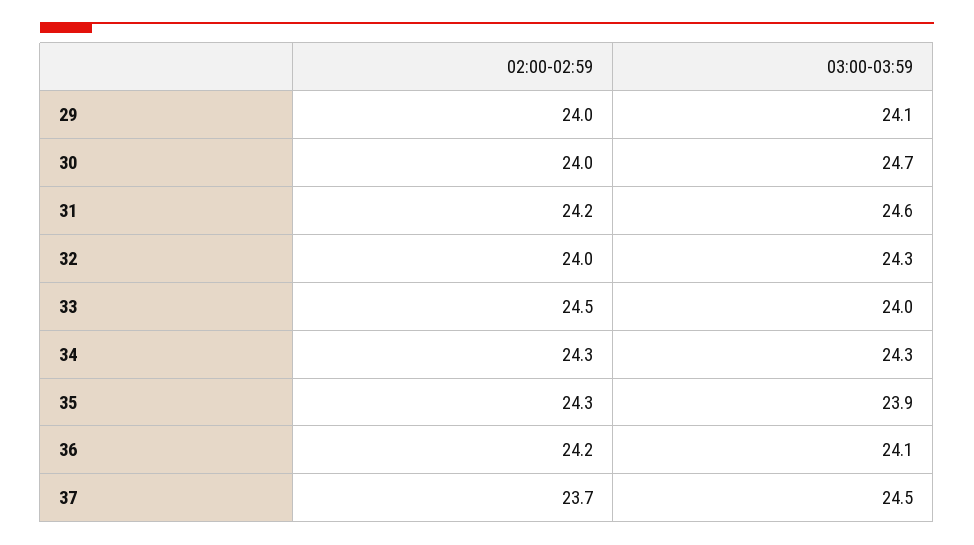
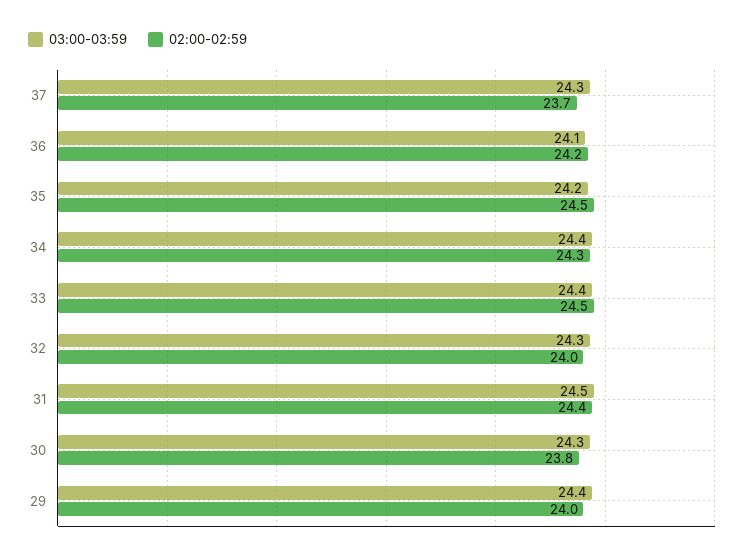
03:00-03:59, 29: 24.1 -> 24.4
02:00-02:59, 30: 24 -> 23.8
03:00-03:59, 30: 24.7 -> 24.3
02:00-02:59, 31: 24.2 -> 24.4
03:00-03:59, 31: 24.6 -> 24.5
03:00-03:59, 33: 24 -> 24.4
03:00-03:59, 34: 24.3 -> 24.4
02:00-02:59, 35: 24.3 -> 24.5
03:00-03:59, 35: 23.9 -> 24.2
03:00-03:59, 37: 24.5 -> 24.3

